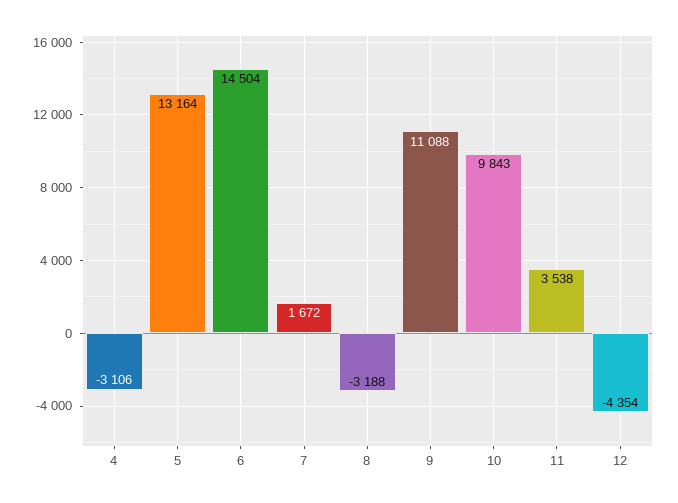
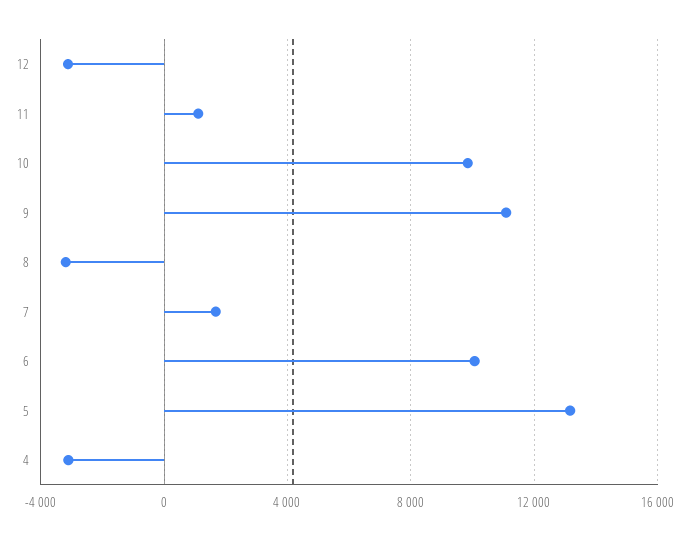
6: 14504 -> 10000
11: 3538 -> 1000
12: -4354 -> -3000

